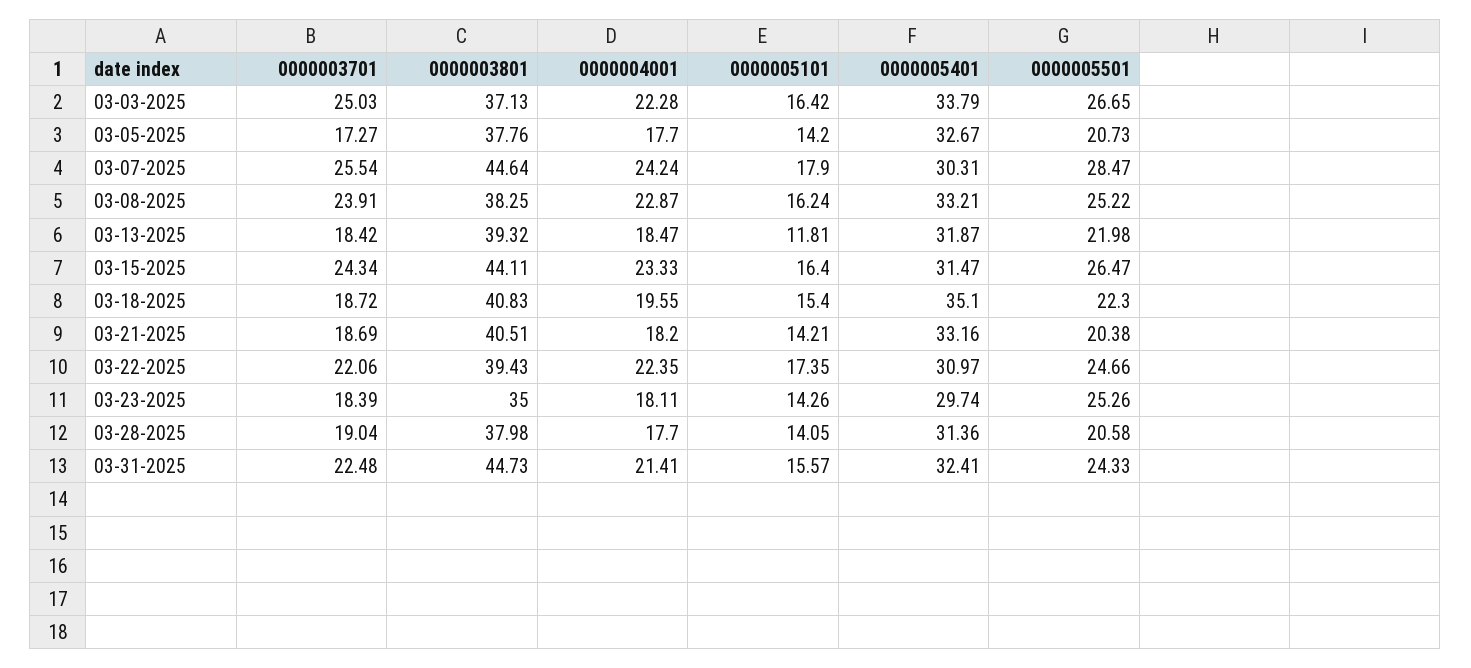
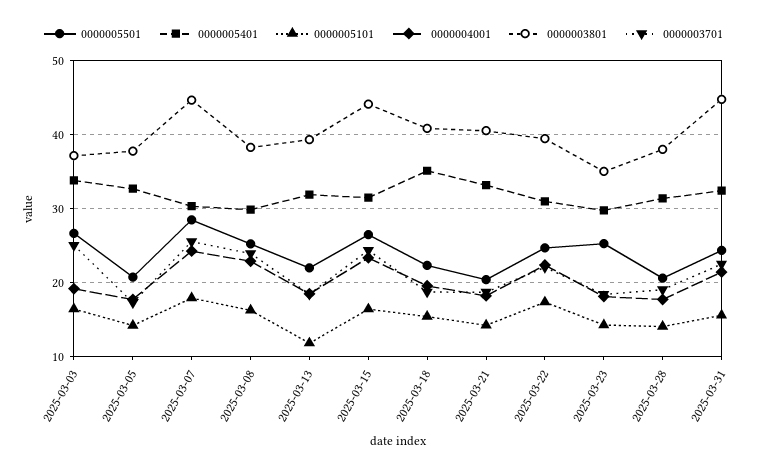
0000004001, 03-03-2025: 22.28 -> 19
0000005401, 03-08-2025: 33.21 -> 30

